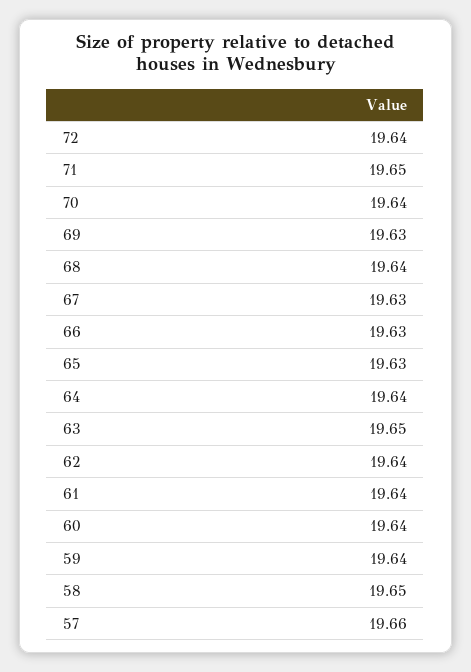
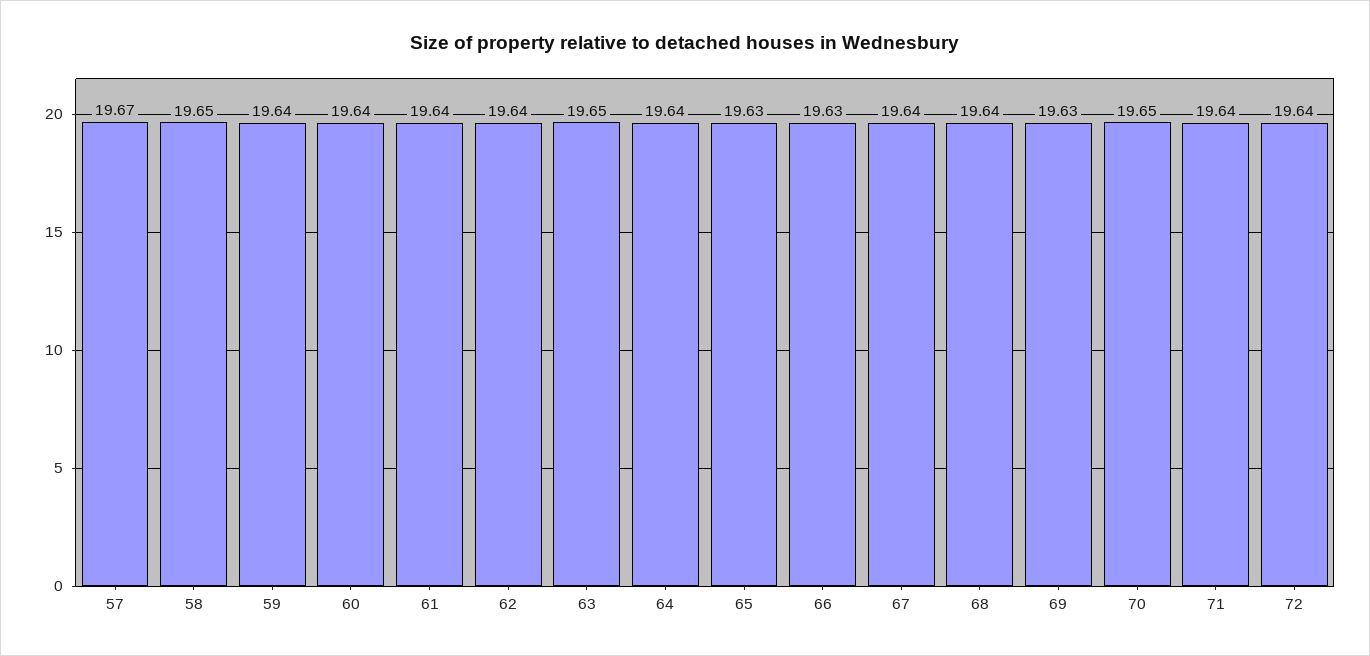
71: 19.65 -> 19.64
70: 19.64 -> 19.65
67: 19.63 -> 19.64
57: 19.66 -> 19.67

